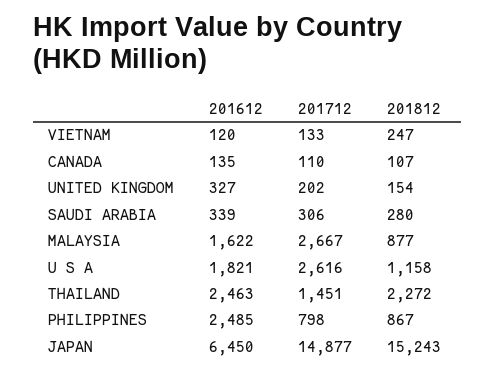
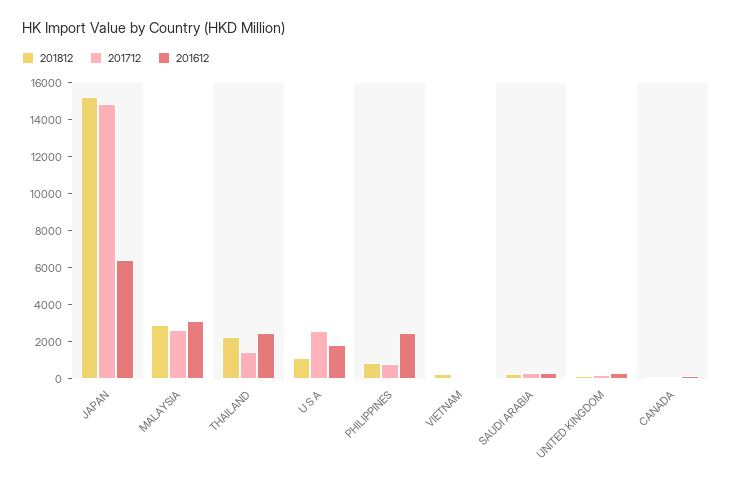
201612, MALAYSIA: 1622 -> 3000
201812, MALAYSIA: 877 -> 3000

